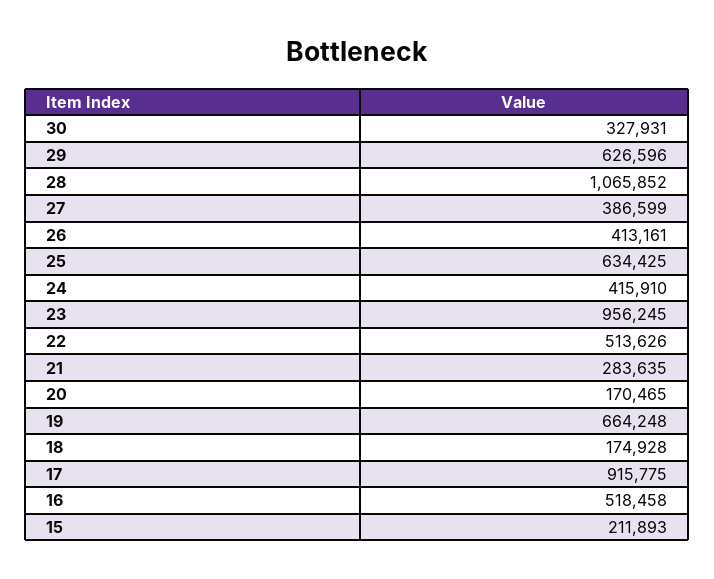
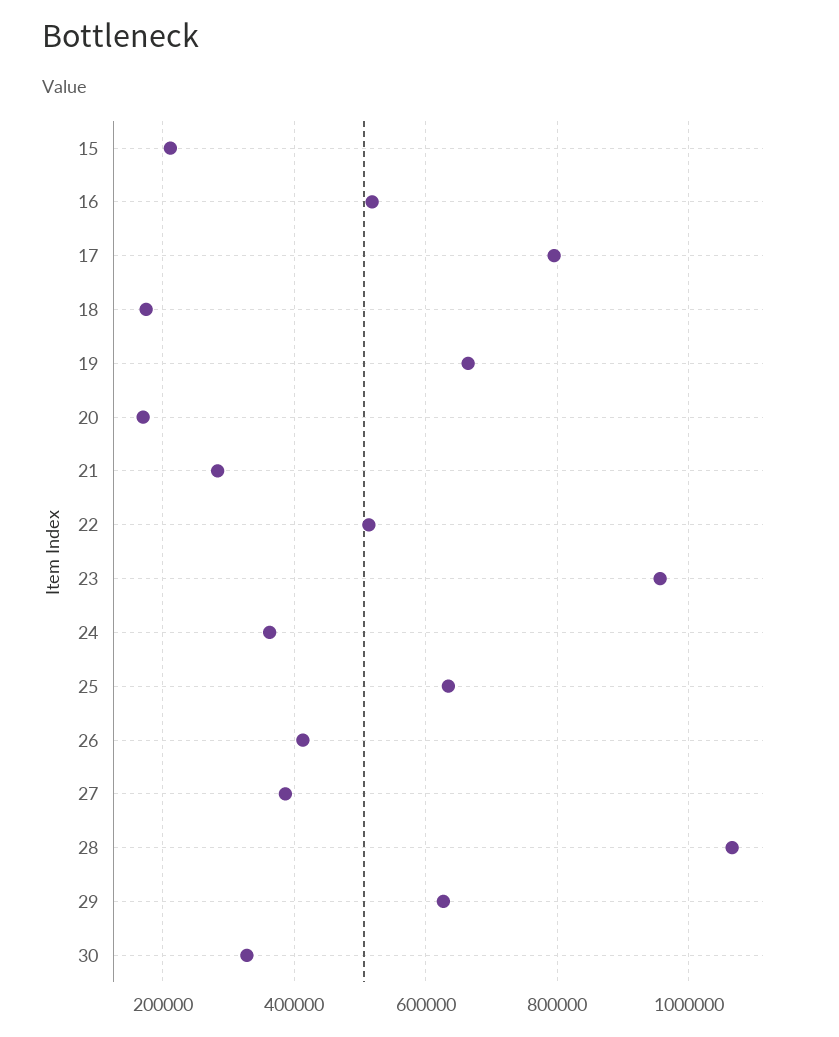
24: 415910 -> 360000
17: 915775 -> 800000

